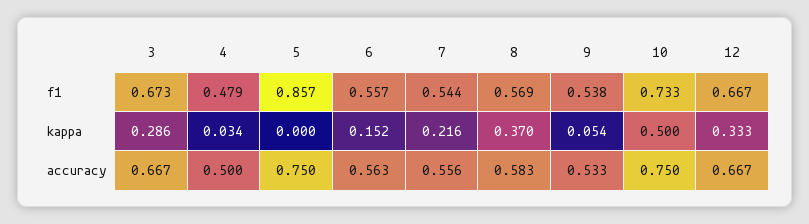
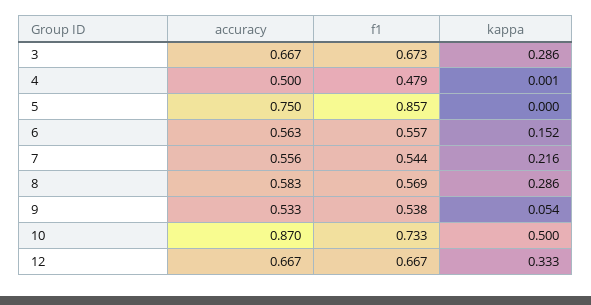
4, kappa: 0.034 -> 0.001
8, kappa: 0.37 -> 0.286
10, accuracy: 0.75 -> 0.87

